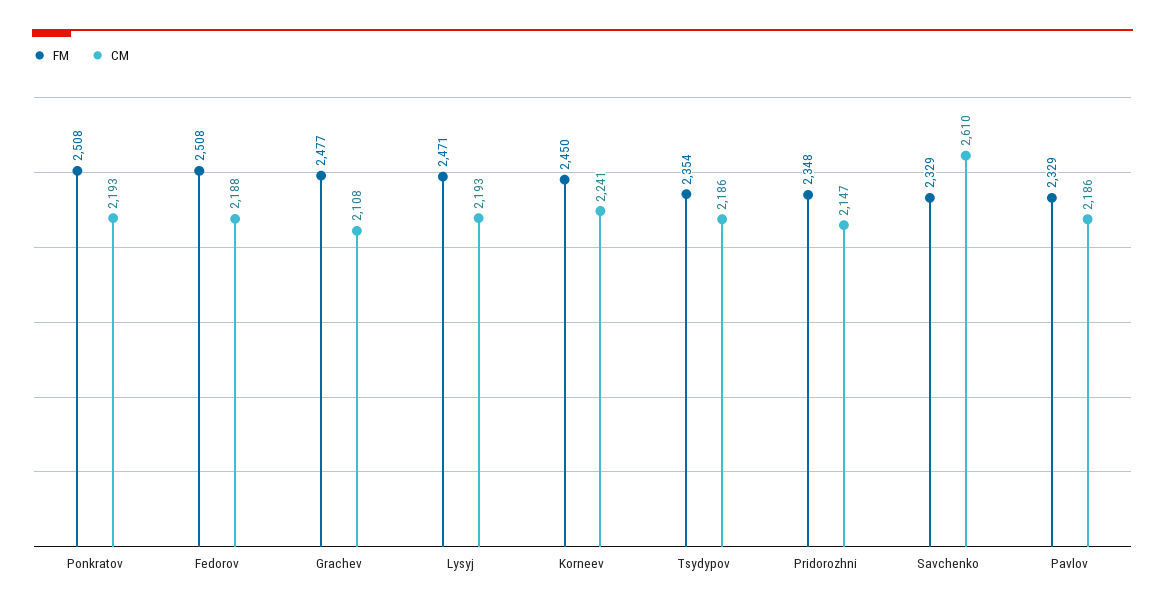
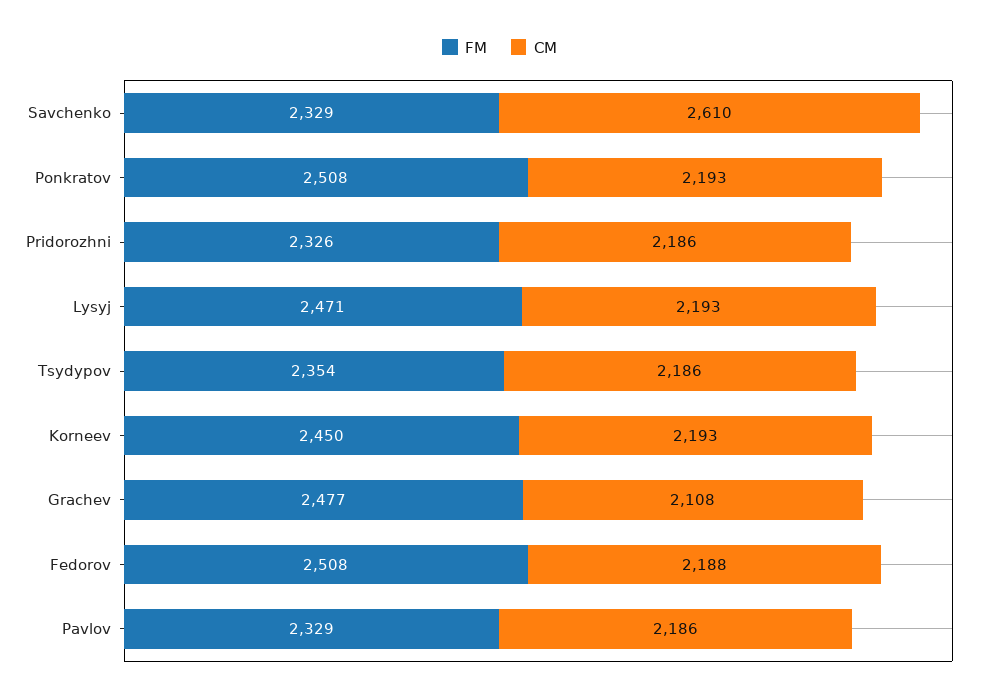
CM, Korneev: 2241 -> 2193
FM, Pridorozhni: 2348 -> 2326
CM, Pridorozhni: 2147 -> 2186

